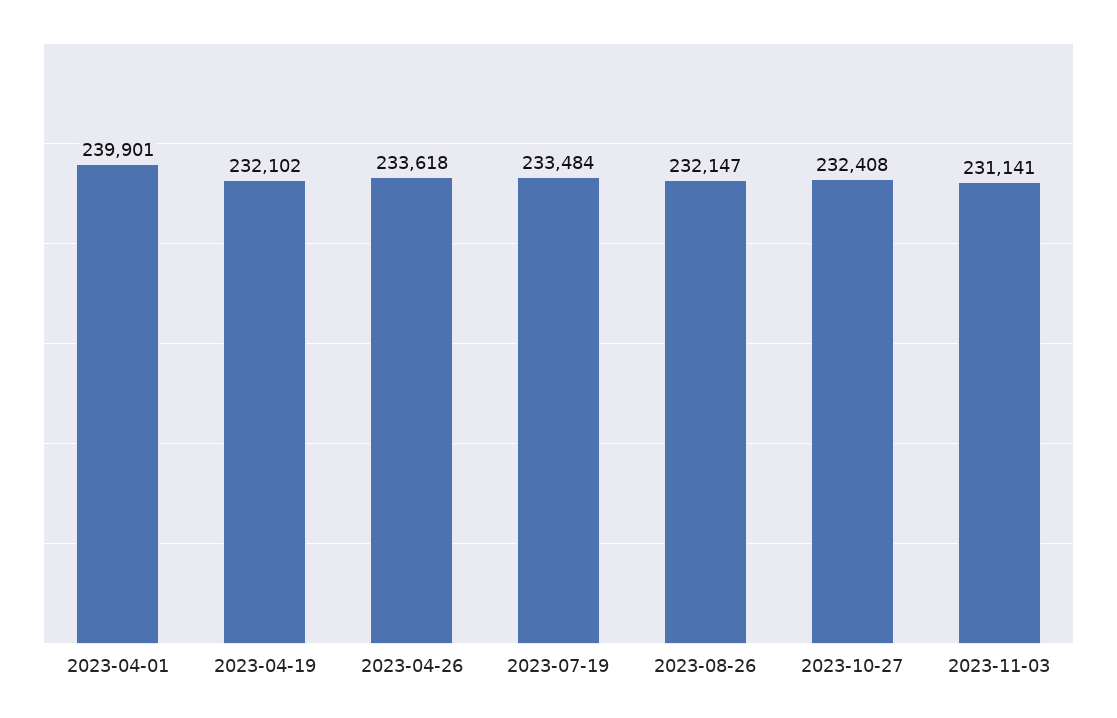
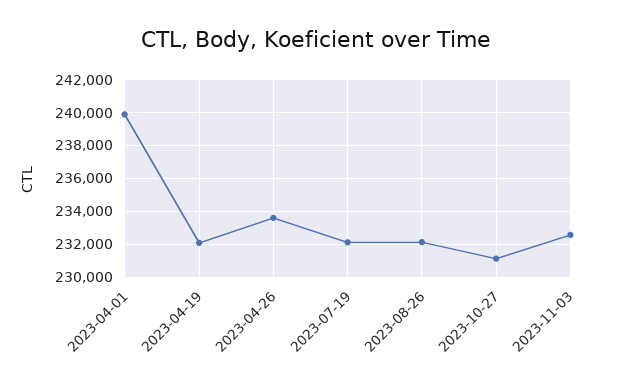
2023-07-19: 233484 -> 232000
2023-10-27: 232408 -> 231000
2023-11-03: 231141 -> 232500

